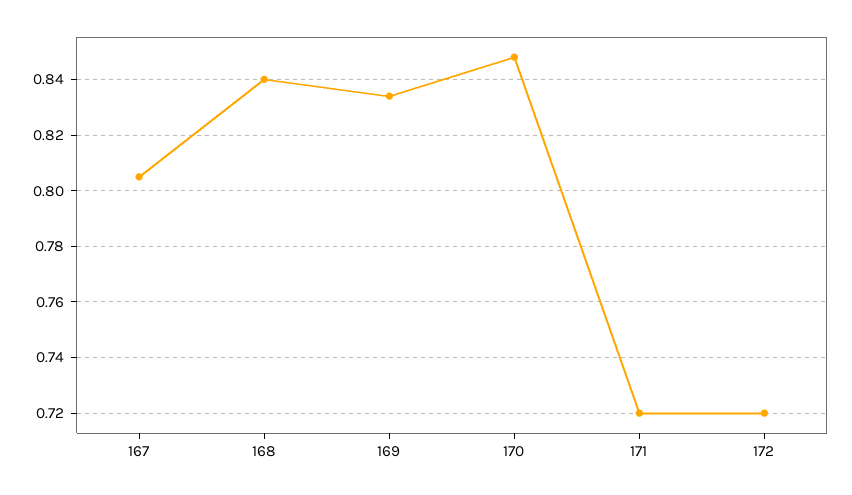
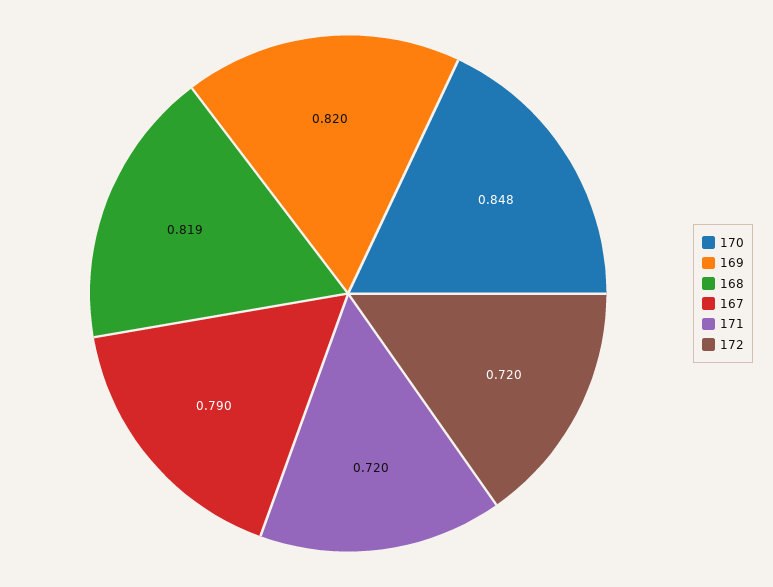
167: 0.805 -> 0.79
168: 0.84 -> 0.819
169: 0.835 -> 0.82

